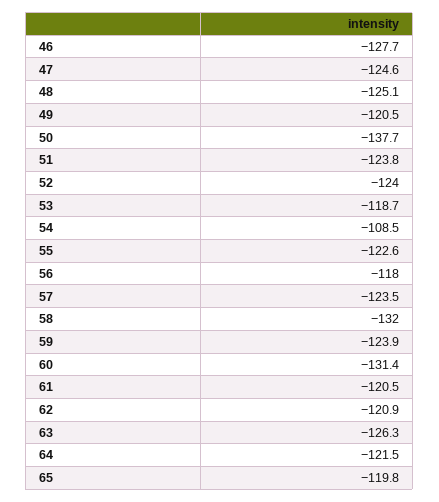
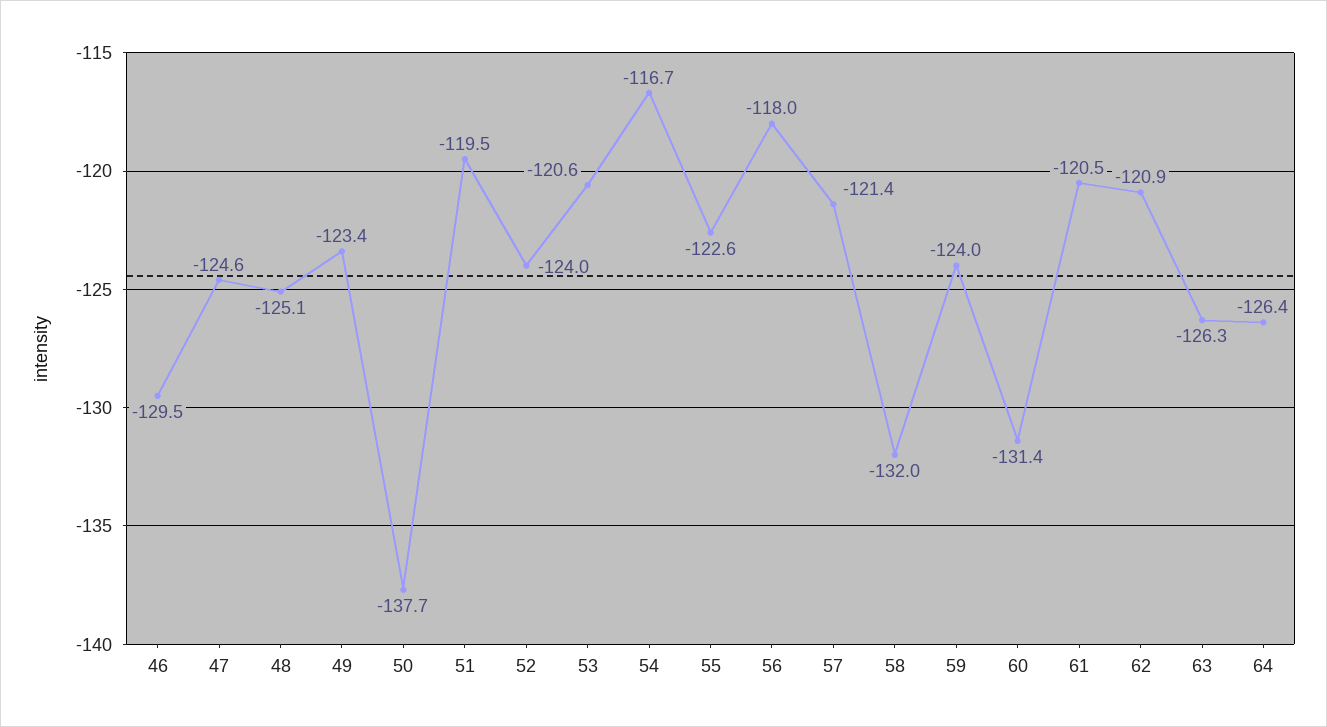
46: -127.7 -> -129.5
49: -120.5 -> -123.4
51: -123.8 -> -119.5
53: -118.7 -> -120.6
54: -108.5 -> -116.7
57: -123.5 -> -121.4
59: -123.9 -> -124
64: -121.5 -> -126.4
65: -119.8 -> none

